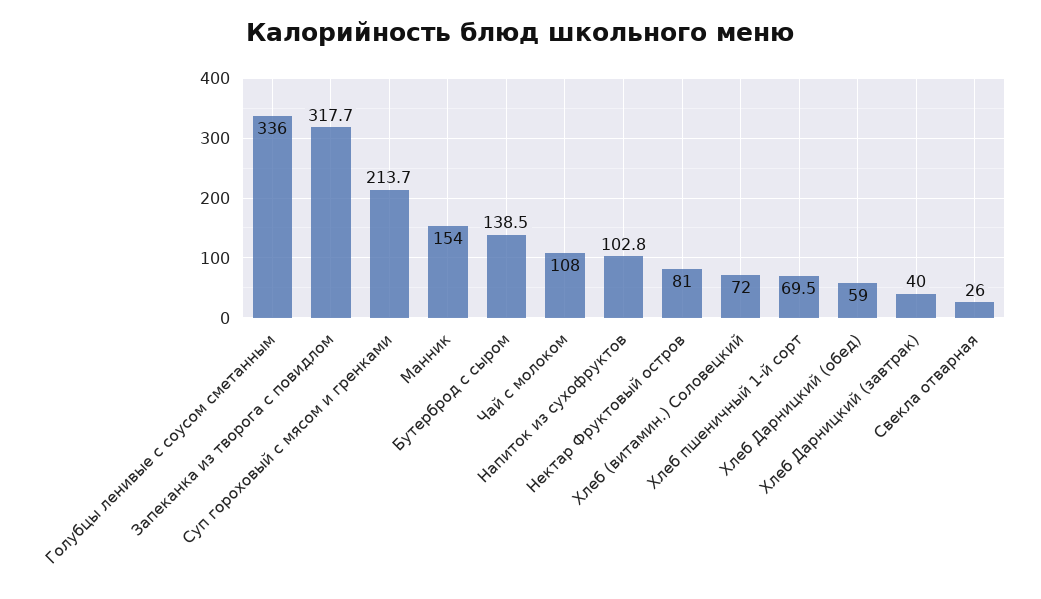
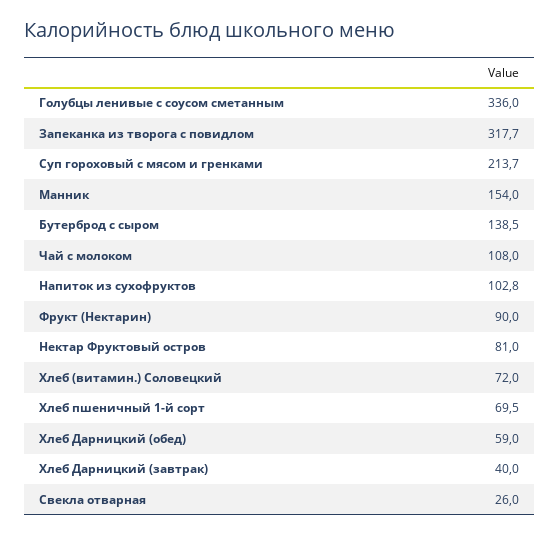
Фрукт (Нектарин): none -> 90

